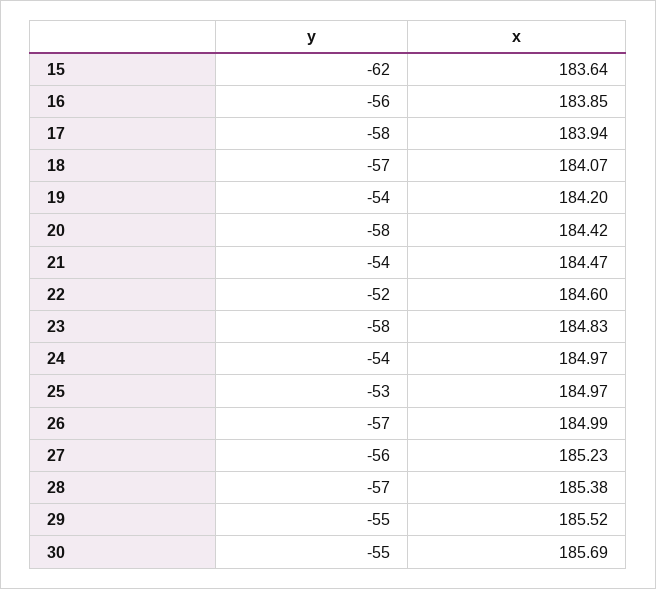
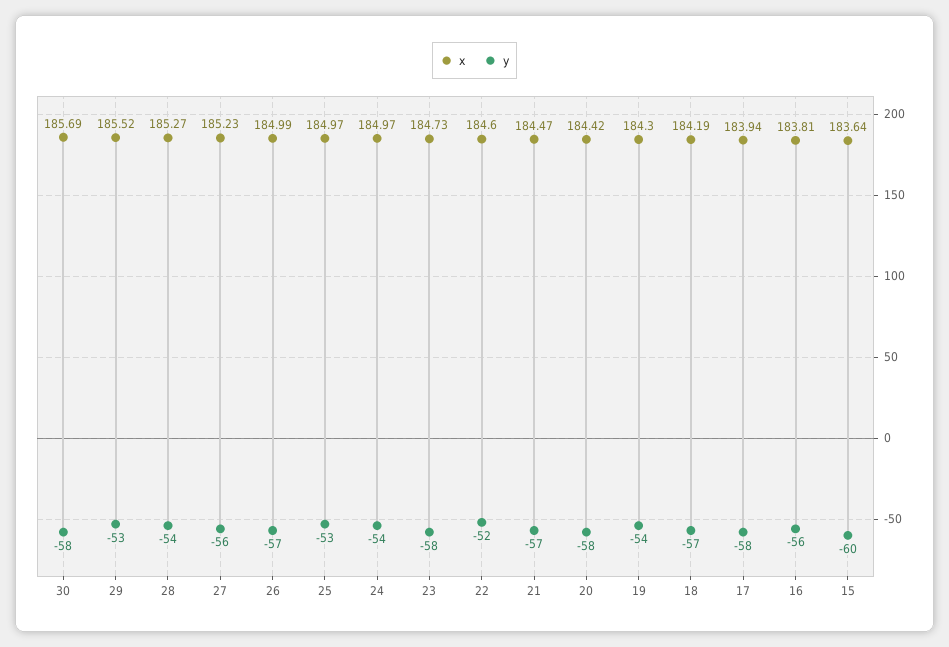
y, 15: -62 -> -60
x, 16: 183.85 -> 183.81
x, 18: 184.07 -> 184.19
x, 19: 184.2 -> 184.3
y, 21: -54 -> -57
x, 23: 184.83 -> 184.73
y, 28: -57 -> -54
x, 28: 185.38 -> 185.27
y, 29: -55 -> -53
y, 30: -55 -> -58

